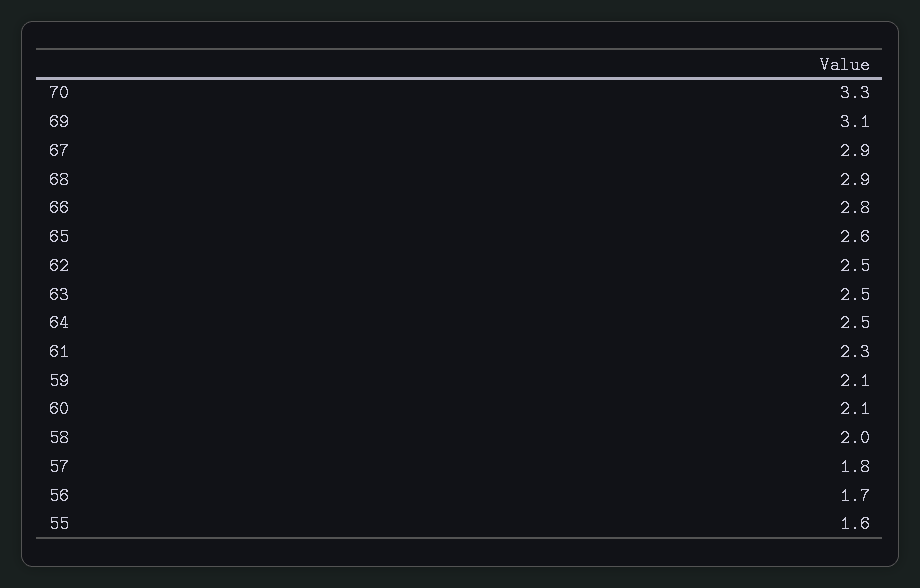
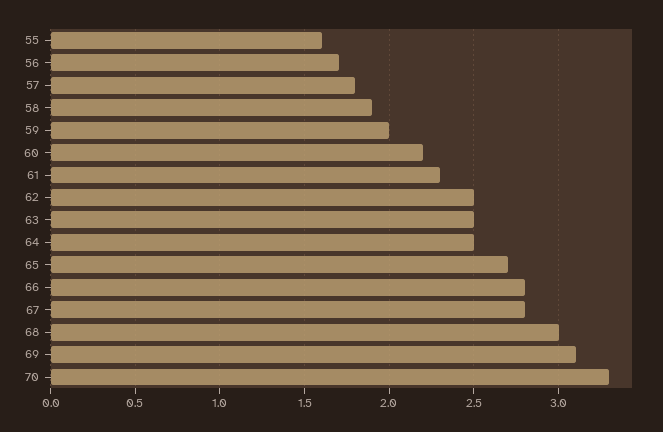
67: 2.9 -> 2.8
68: 2.9 -> 3
65: 2.6 -> 2.7
59: 2.1 -> 2
60: 2.1 -> 2.2
58: 2 -> 1.9

